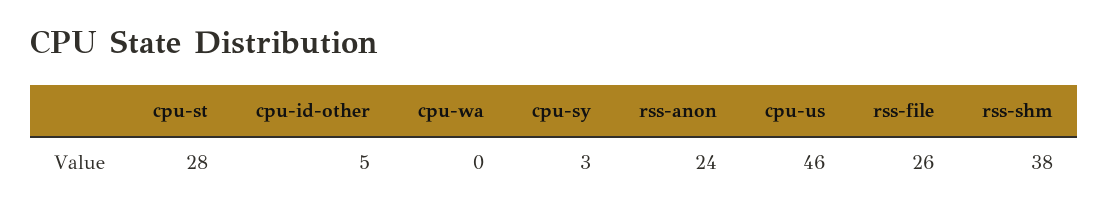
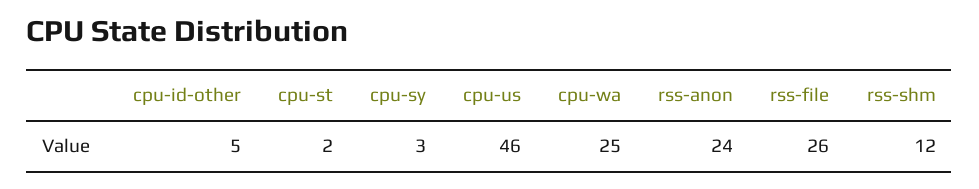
cpu-st: 28 -> 2
cpu-wa: 0 -> 25
rss-shm: 38 -> 12

